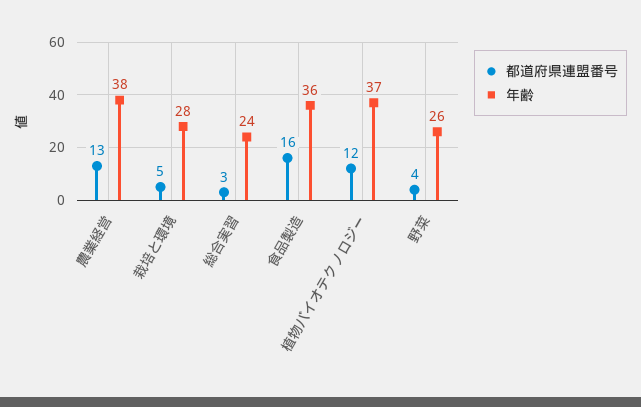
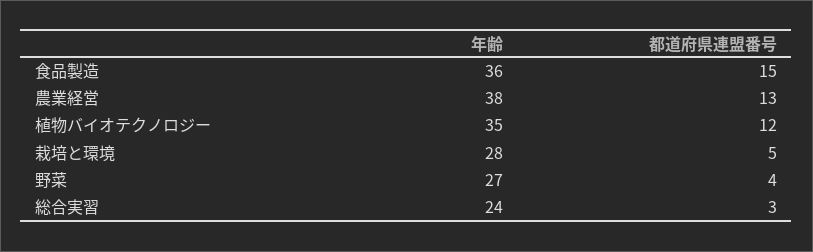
都道府県連盟番号, 食品製造: 16 -> 15
年齢, 植物バイオテクノロジー: 37 -> 35
年齢, 野菜: 26 -> 27

